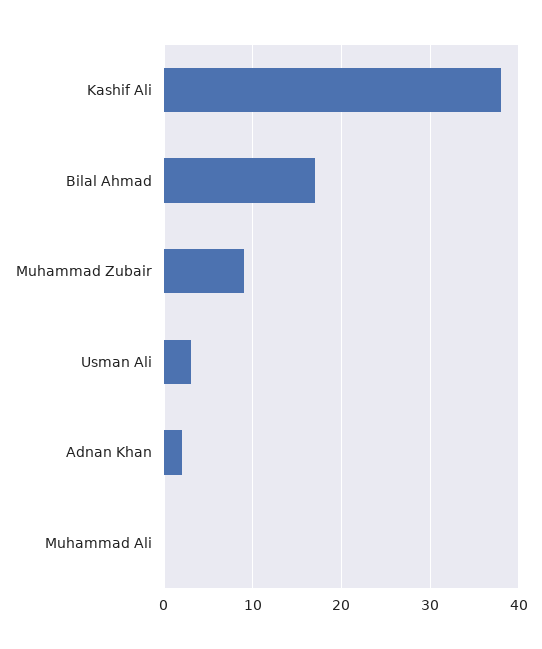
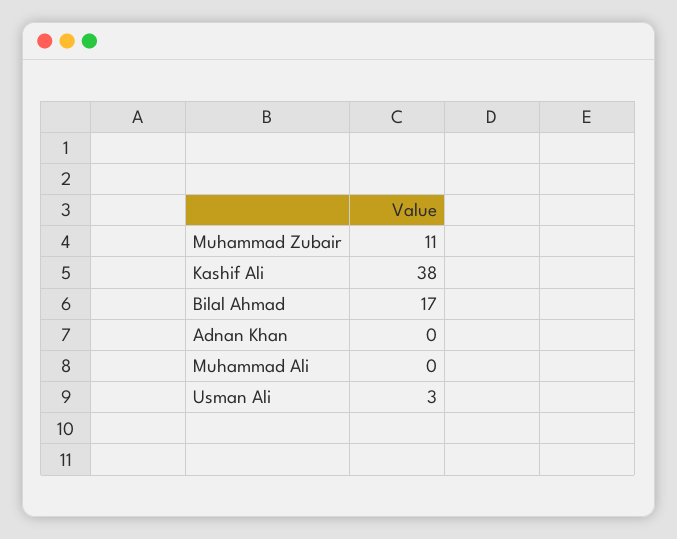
Muhammad Zubair: 9 -> 11
Adnan Khan: 2 -> 0

